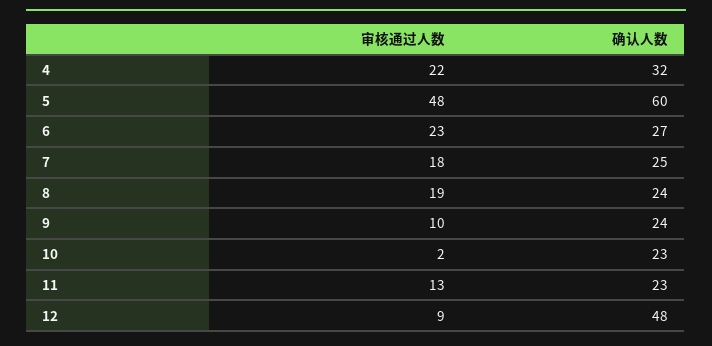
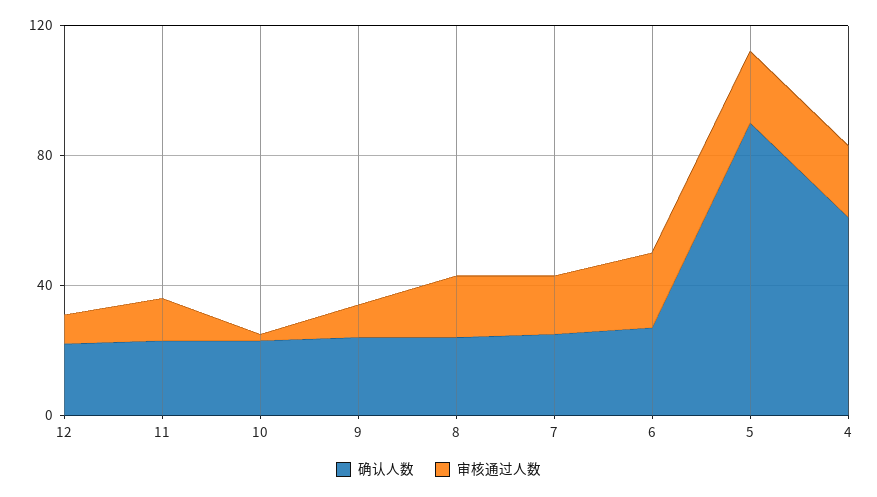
确认人数, 4: 32 -> 60
审核通过人数, 5: 48 -> 20
确认人数, 5: 60 -> 90
确认人数, 12: 48 -> 20

